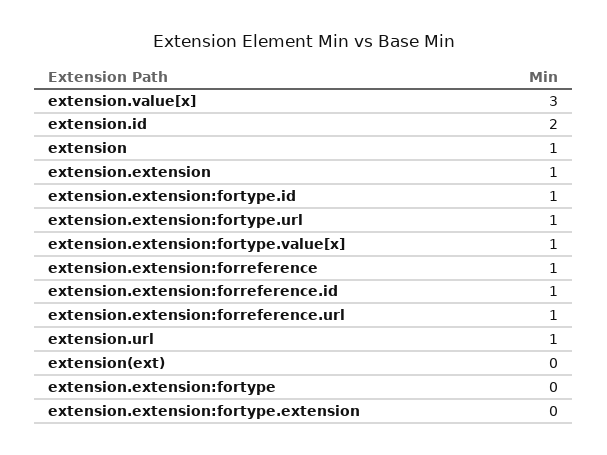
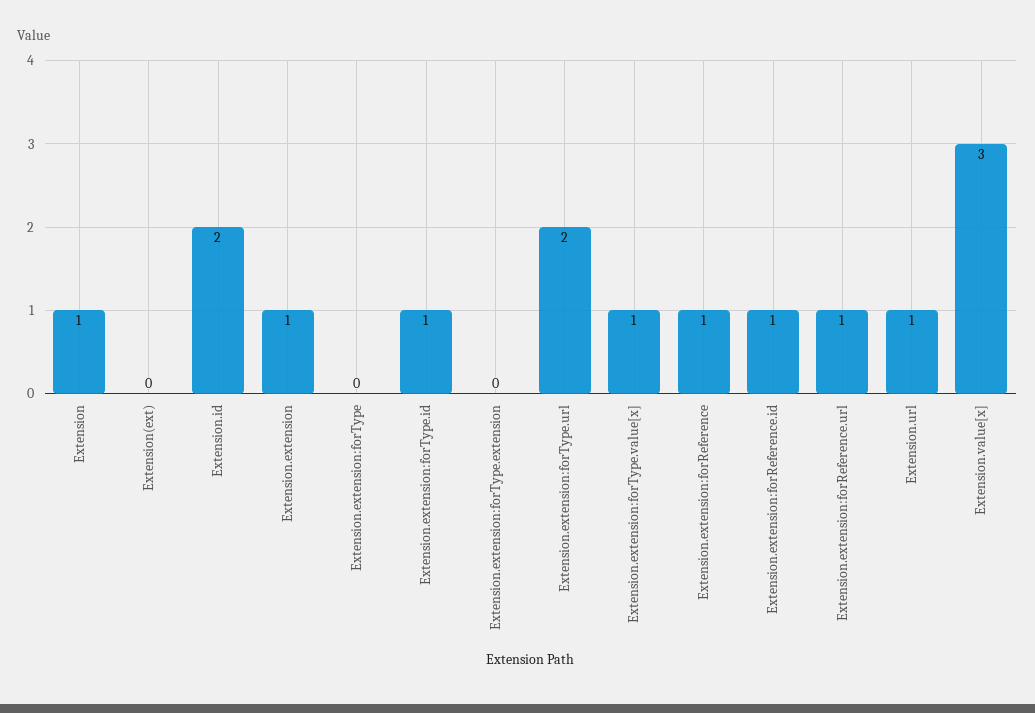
extension.extension:fortype.url: 1 -> 2

